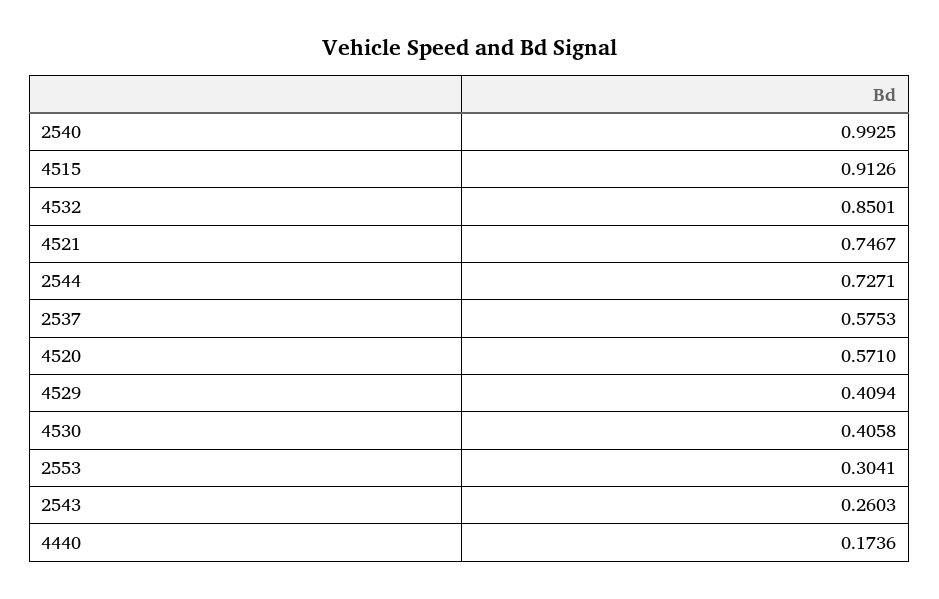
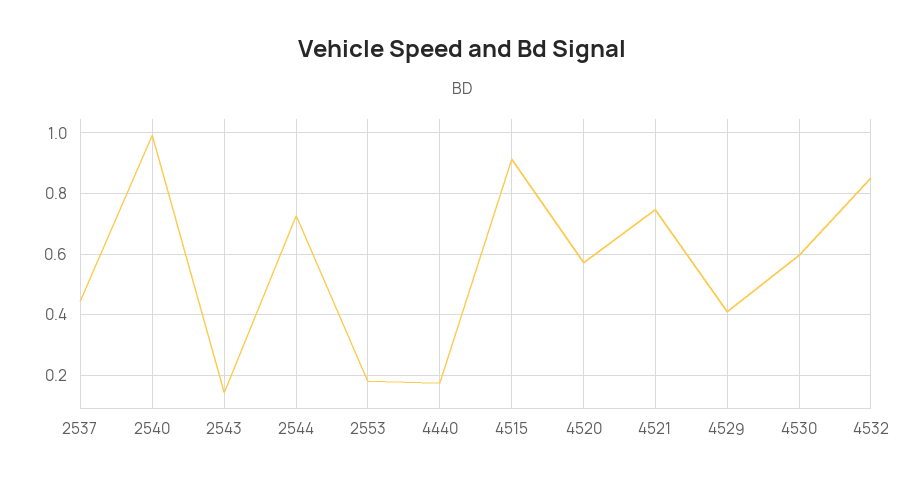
2537: 0.5753 -> 0.44
4530: 0.4058 -> 0.6
2553: 0.3041 -> 0.18
2543: 0.2603 -> 0.14

